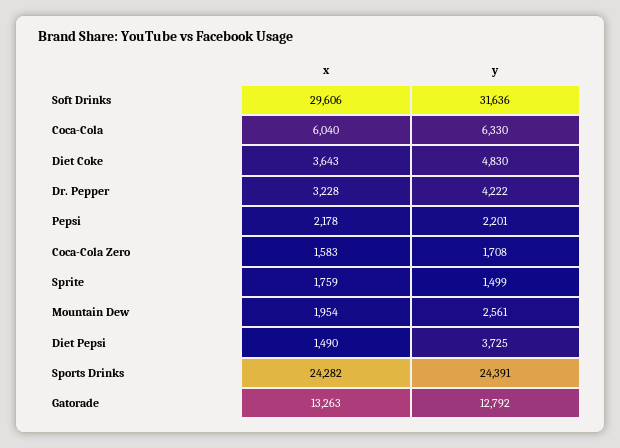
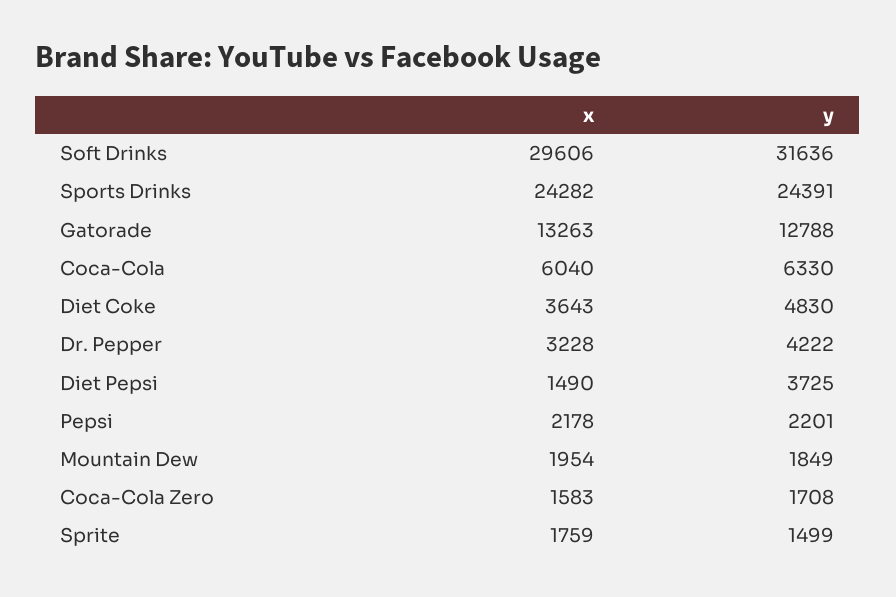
y, Mountain Dew: 2561 -> 1849
y, Gatorade: 12792 -> 12788

